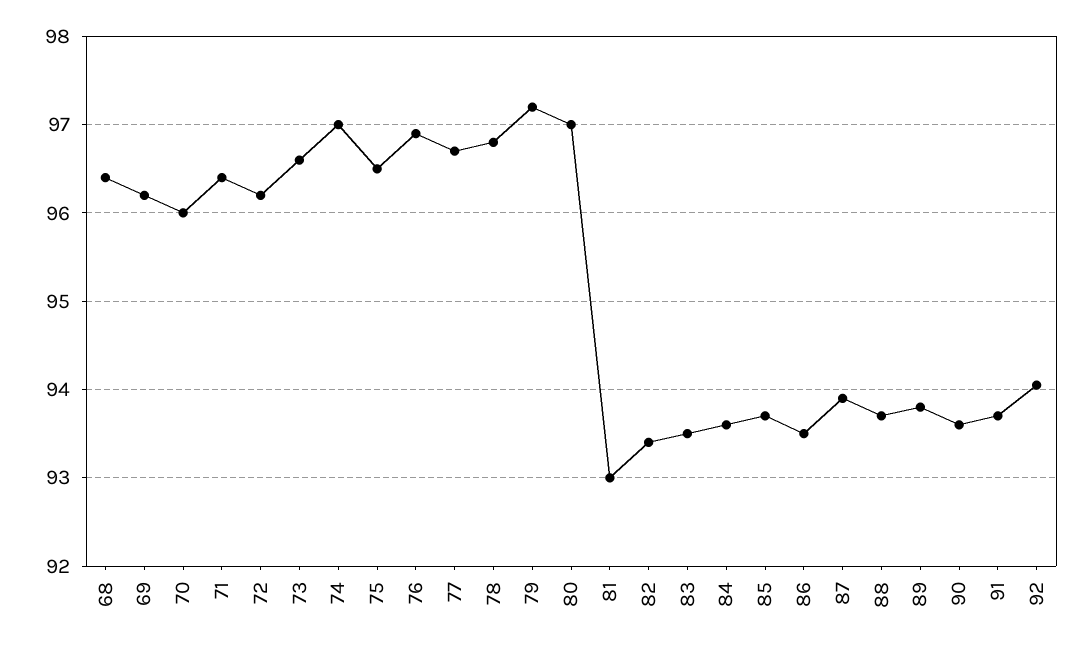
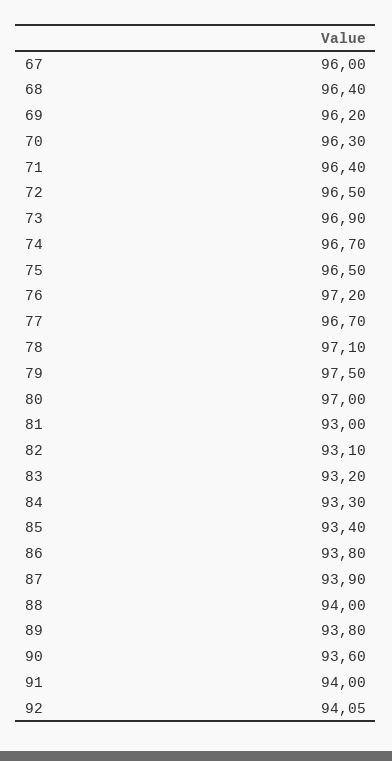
70: 96 -> 96.3
72: 96.2 -> 96.5
73: 96.6 -> 96.9
74: 97 -> 96.7
76: 96.9 -> 97.2
78: 96.8 -> 97.1
79: 97.2 -> 97.5
82: 93.4 -> 93.1
83: 93.5 -> 93.2
84: 93.6 -> 93.3
85: 93.7 -> 93.4
86: 93.5 -> 93.8
88: 93.7 -> 94
91: 93.7 -> 94
67: none -> 96

